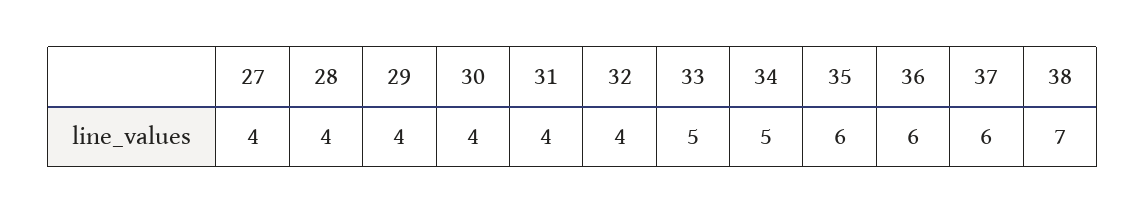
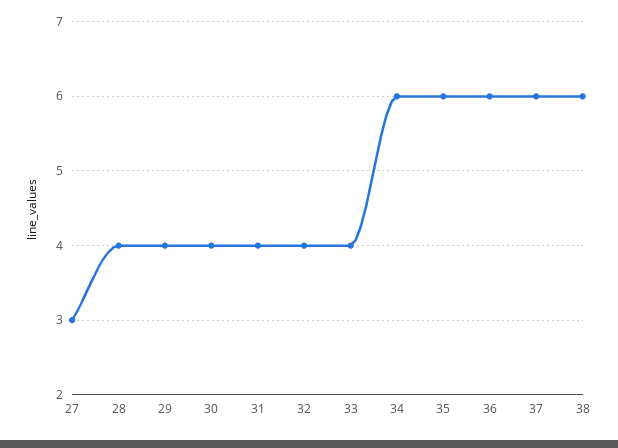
27: 4 -> 3
33: 5 -> 4
34: 5 -> 6
38: 7 -> 6

